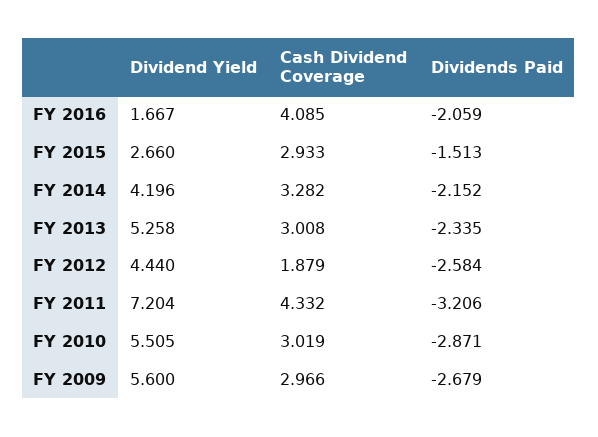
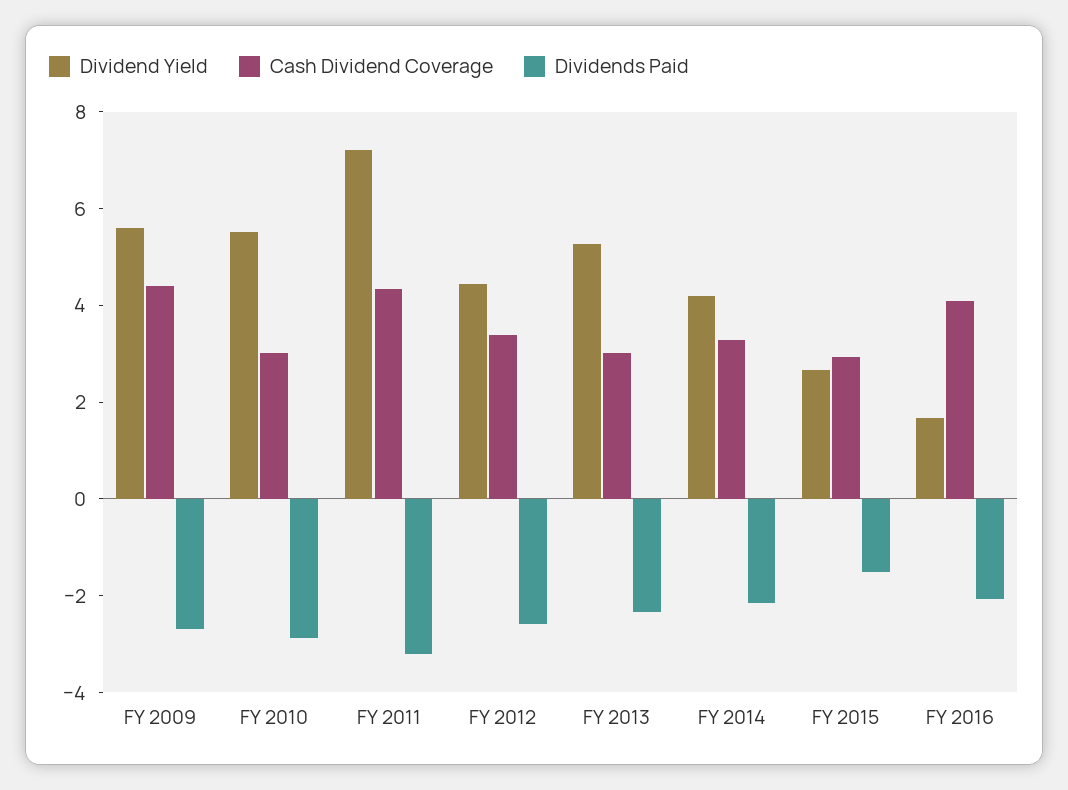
Cash Dividend Coverage, FY 2012: 1.879 -> 3.5
Cash Dividend Coverage, FY 2009: 2.966 -> 4.5

